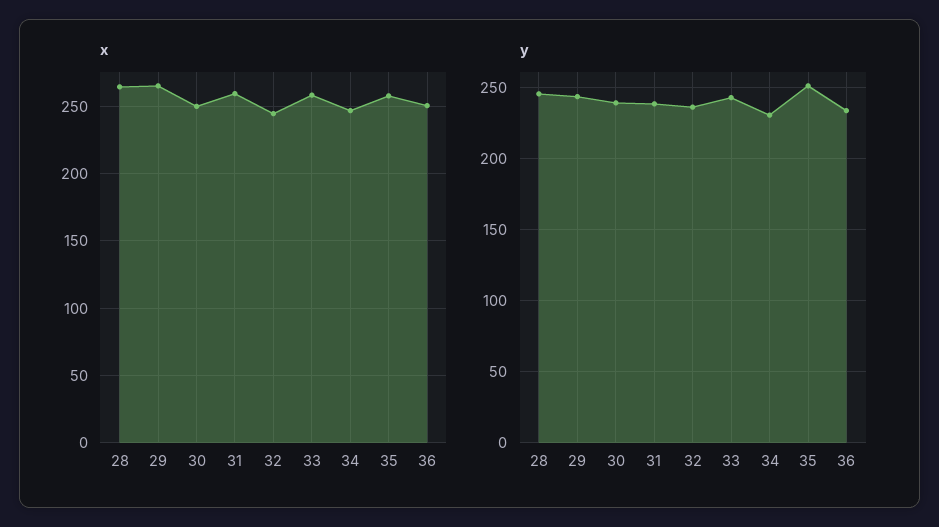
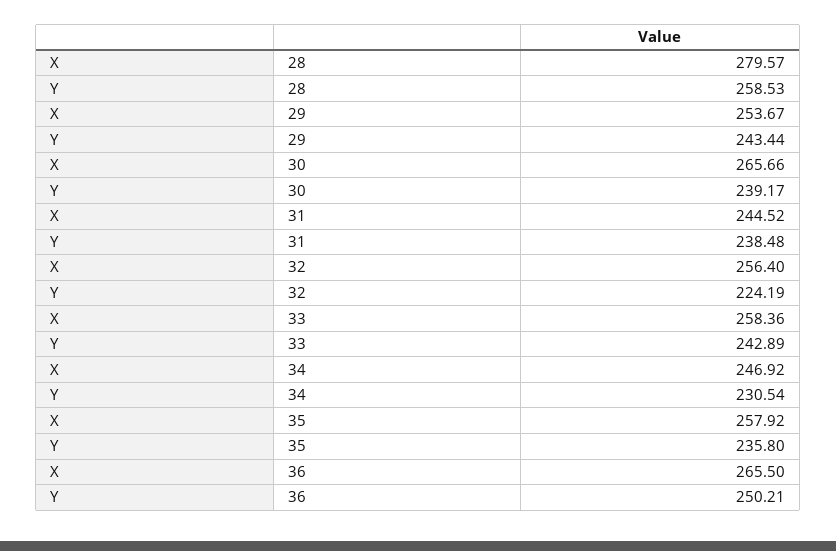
x, 28: 265 -> 279.57
x, 29: 265 -> 253.67
x, 30: 250 -> 265.66
x, 31: 260 -> 244.52
x, 32: 245 -> 256.4
x, 36: 250 -> 265.5
y, 28: 245 -> 258.53
y, 32: 235 -> 224.19
y, 35: 250 -> 235.8
y, 36: 235 -> 250.21

